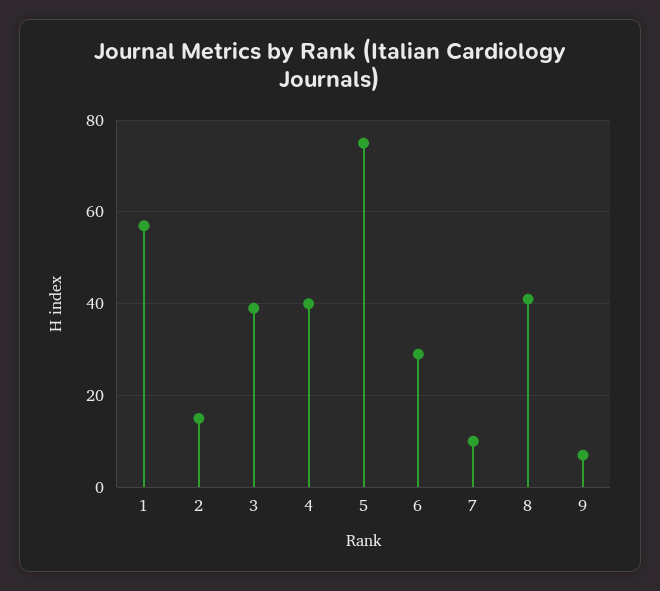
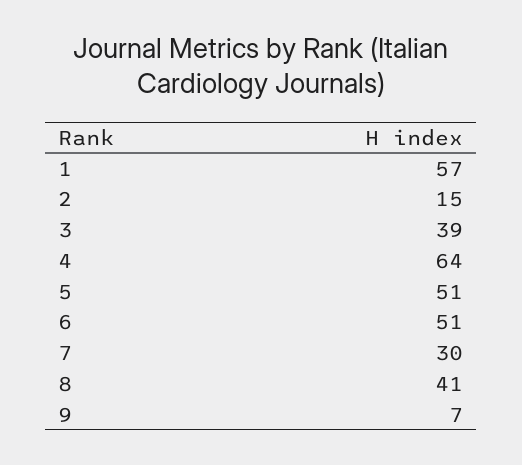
4: 40 -> 64
5: 75 -> 51
6: 30 -> 51
7: 10 -> 30

